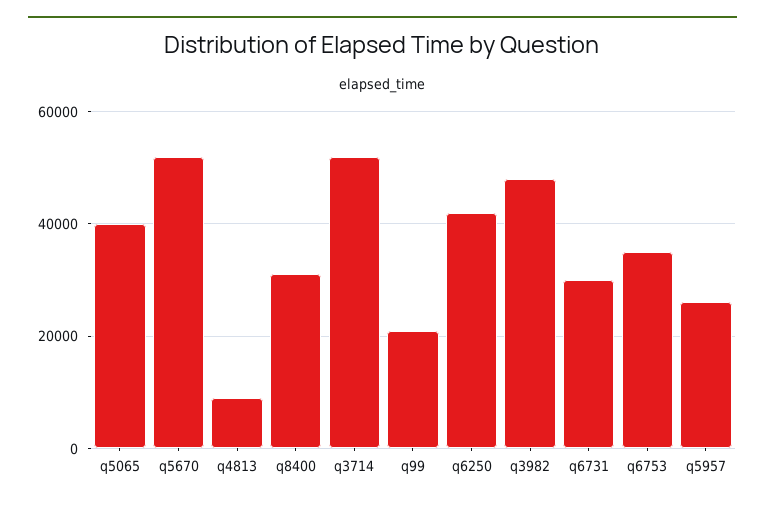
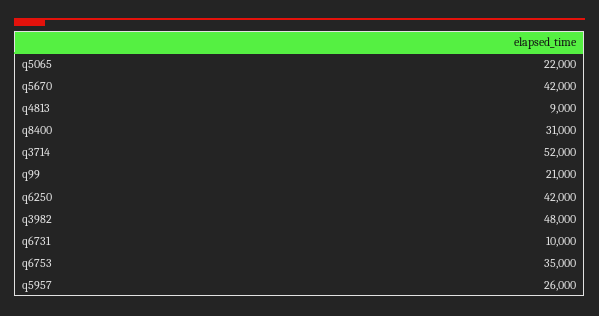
q5065: 40000 -> 22000
q5670: 52000 -> 42000
q6731: 30000 -> 10000

